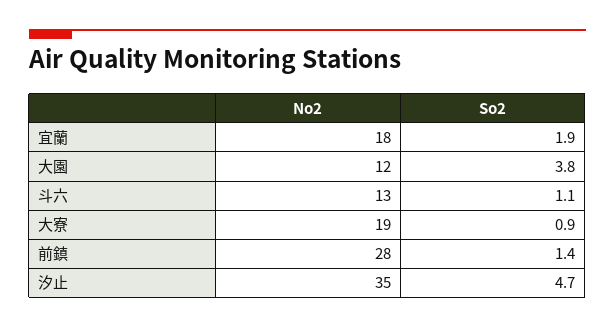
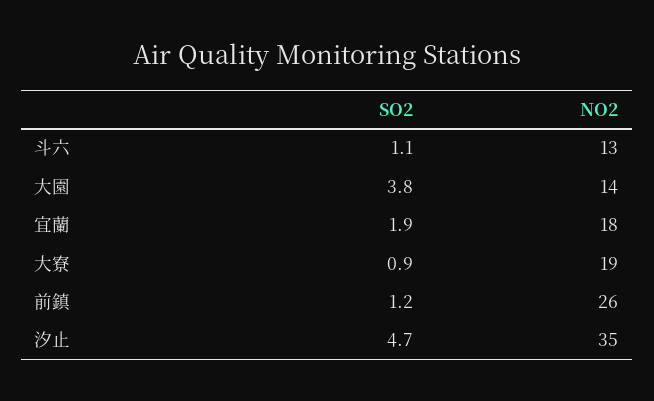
No2, 大園: 12 -> 14
No2, 前鎮: 28 -> 26
So2, 前鎮: 1.4 -> 1.2

